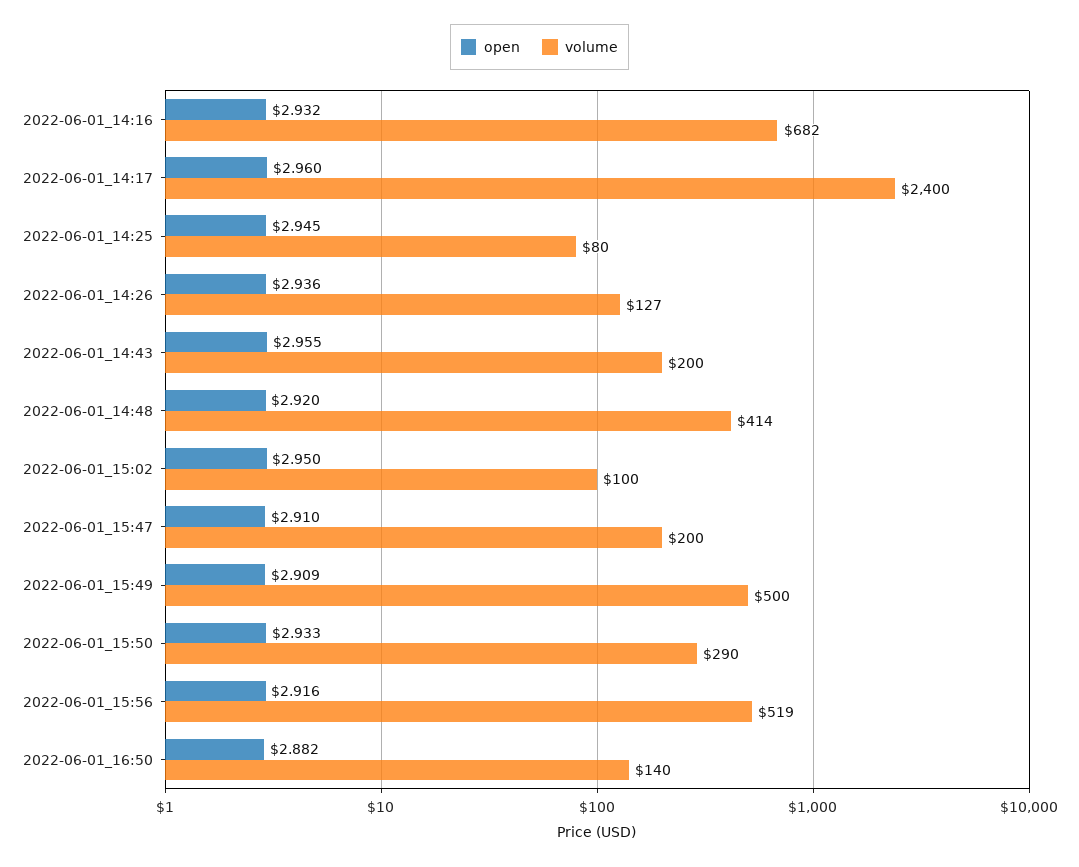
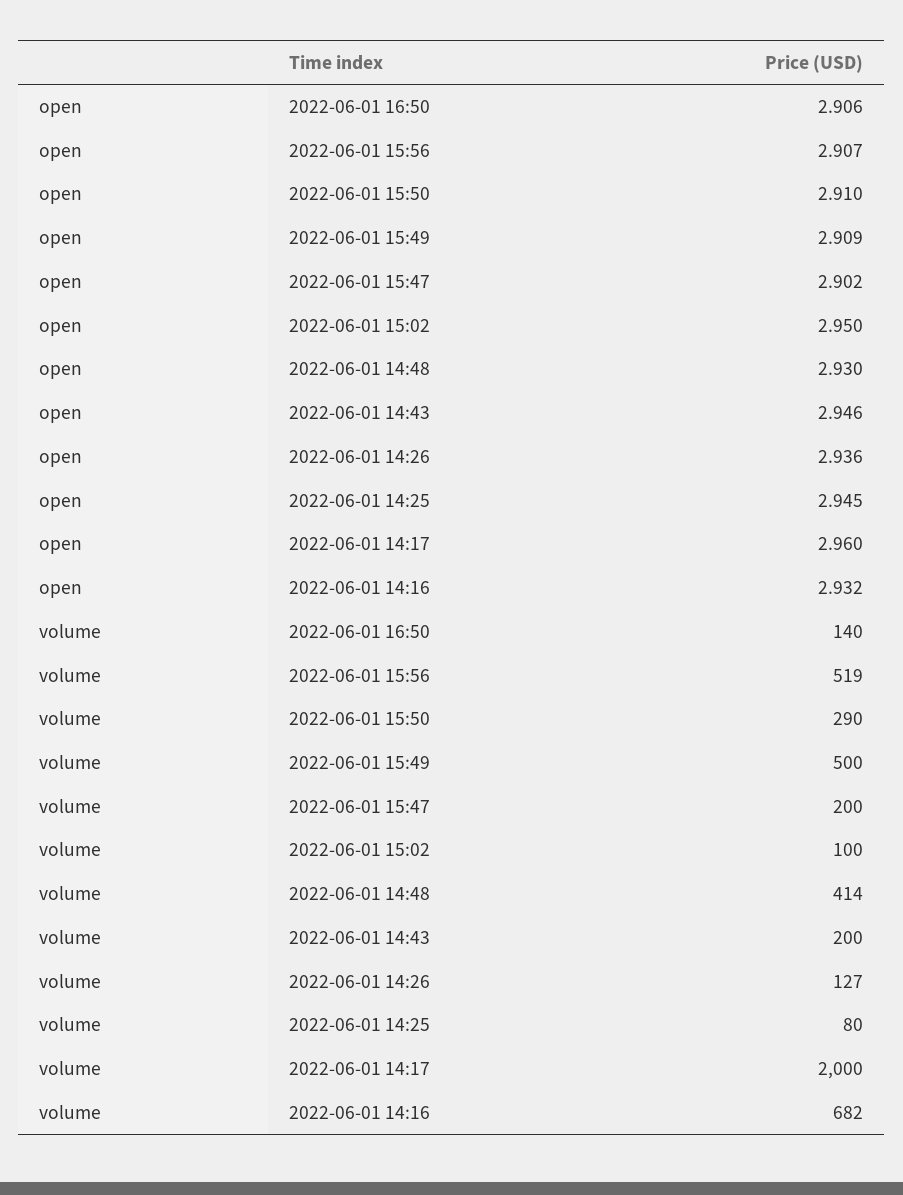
volume, 2022-06-01_14:17: 2400 -> 2000
open, 2022-06-01_14:43: 2.955 -> 2.946
open, 2022-06-01_14:48: 2.92 -> 2.93
open, 2022-06-01_15:47: 2.91 -> 2.902
open, 2022-06-01_15:50: 2.933 -> 2.91
open, 2022-06-01_15:56: 2.916 -> 2.907
open, 2022-06-01_16:50: 2.882 -> 2.906

